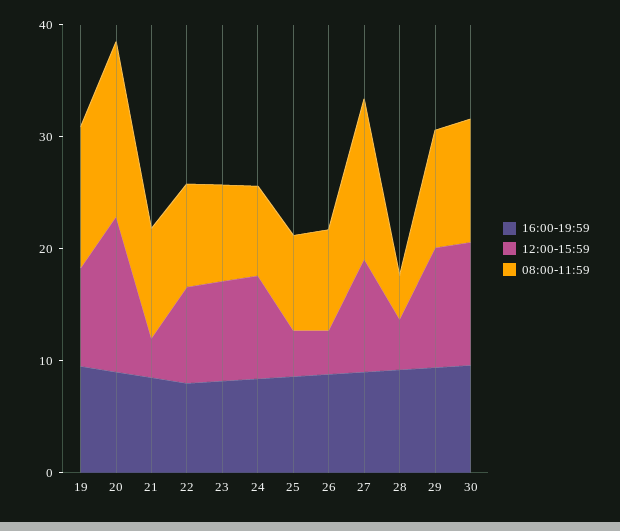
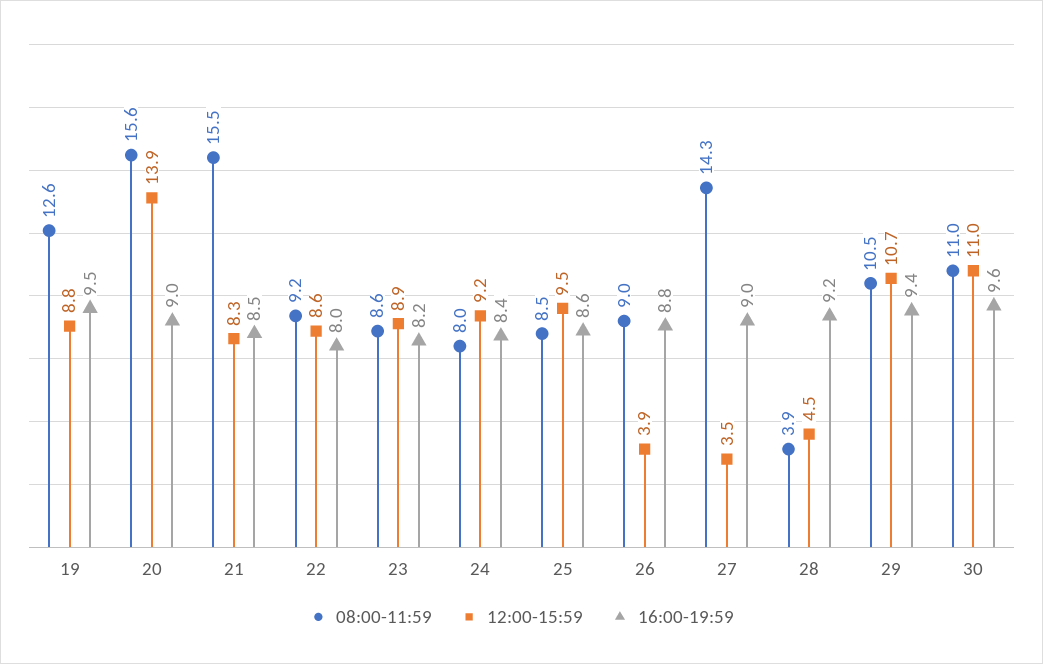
12:00-15:59, 21: 4 -> 8.3
08:00-11:59, 21: 10 -> 15.5
12:00-15:59, 25: 4 -> 9.5
12:00-15:59, 27: 10 -> 3.5

